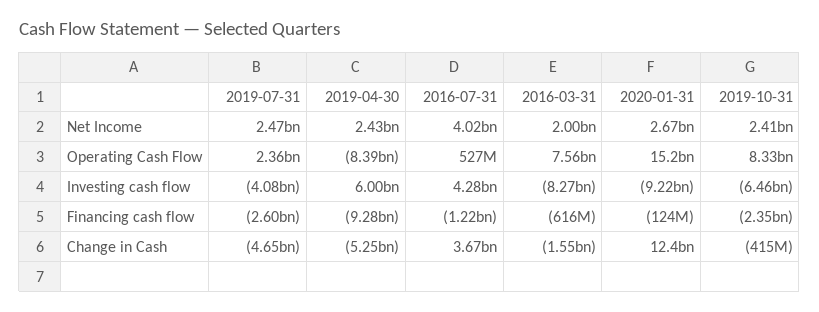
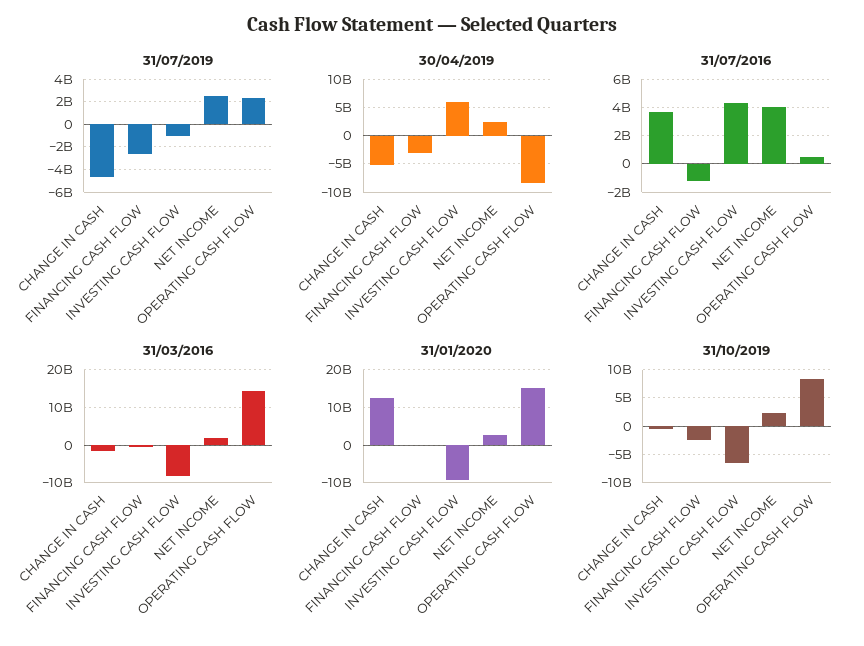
2016-03-31, Operating Cash Flow: 7560000000 -> 14000000000
2019-07-31, Investing cash flow: -4080000000 -> -1000000000
2019-04-30, Financing cash flow: -9280000000 -> -2500000000

